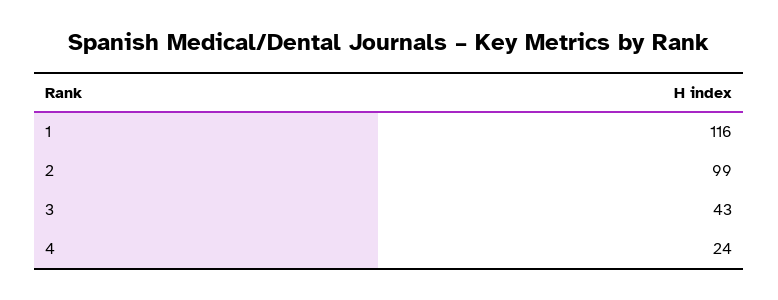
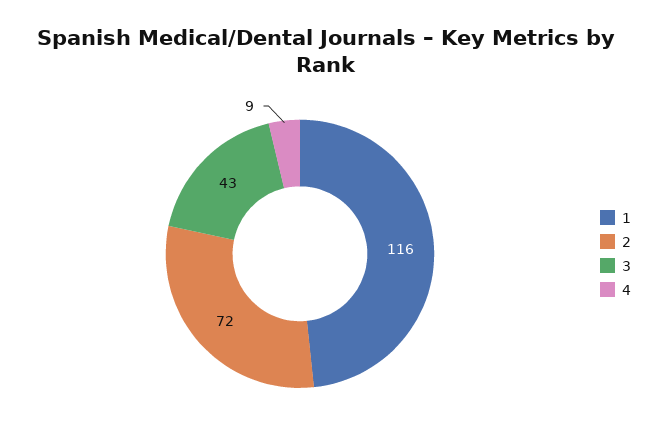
2: 99 -> 72
4: 24 -> 9

